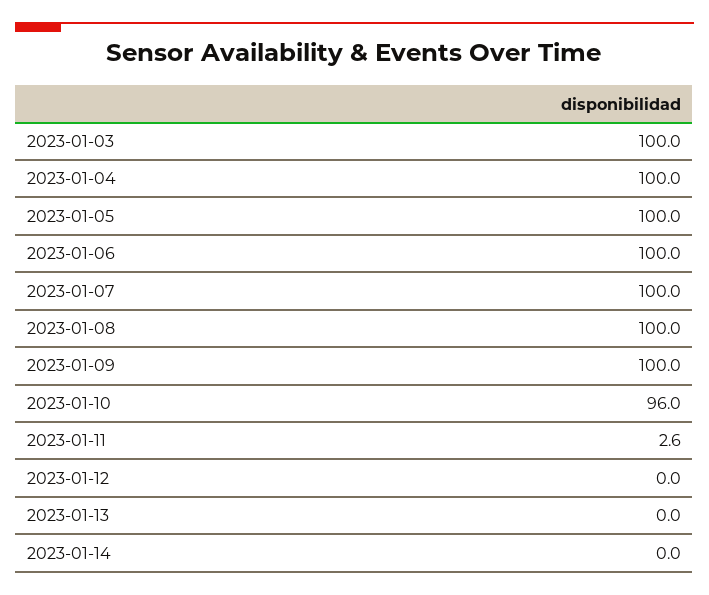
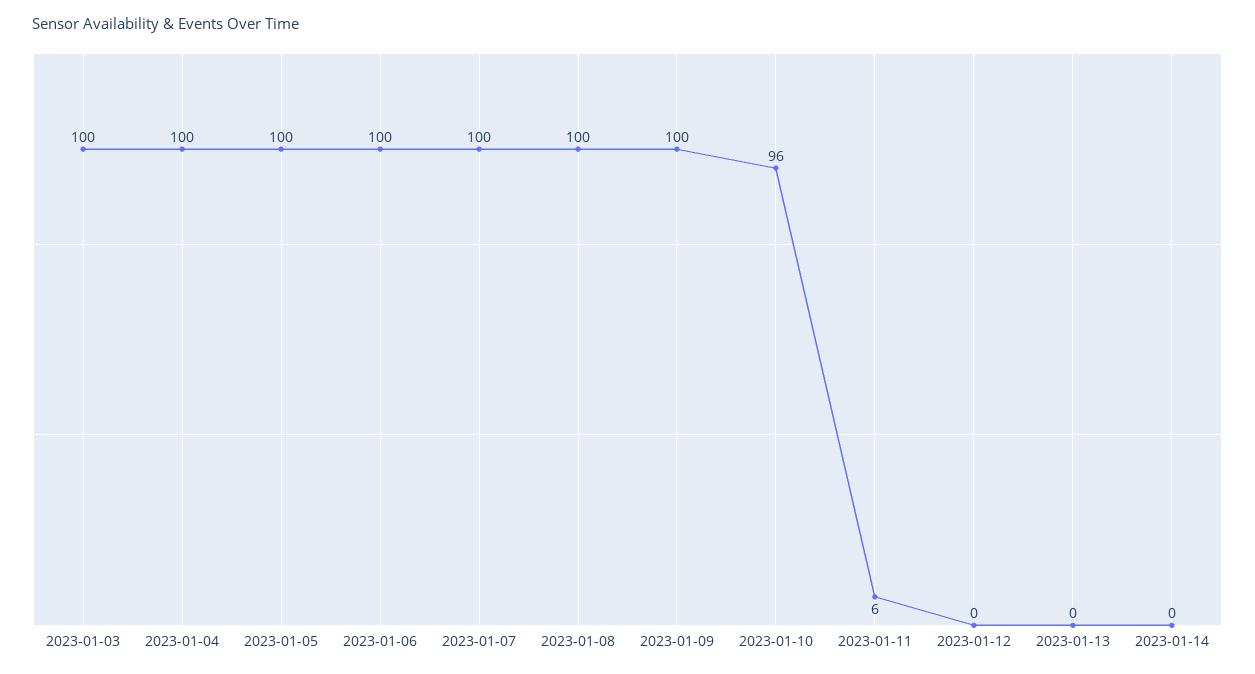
2023-01-11: 2.6 -> 6

